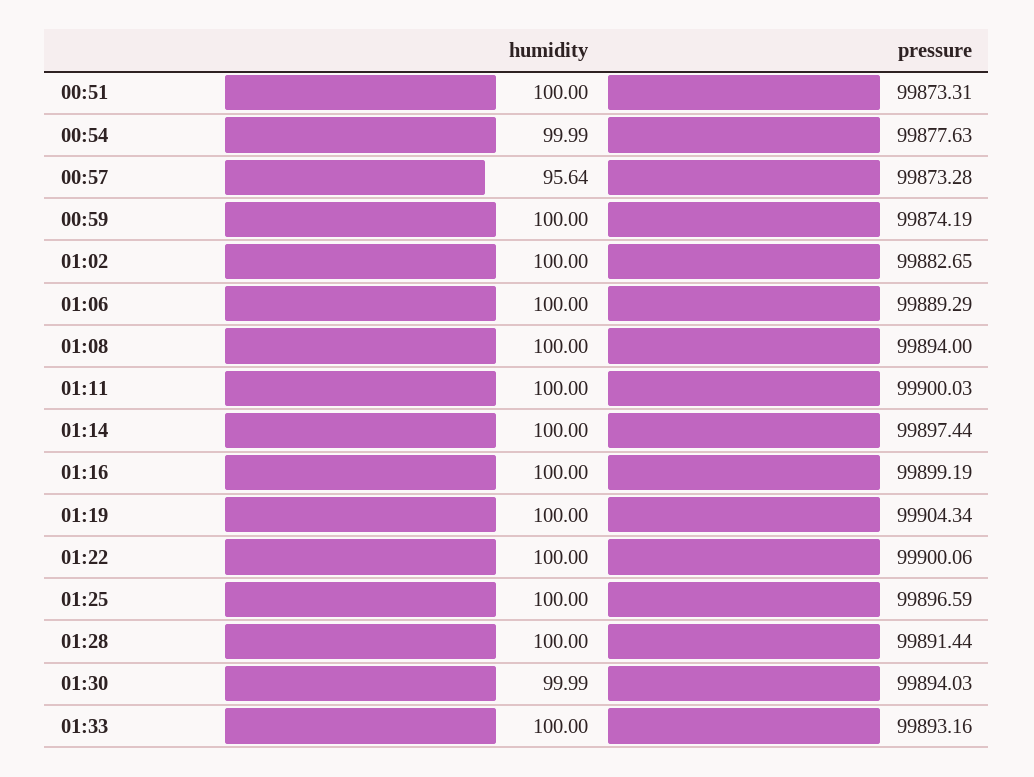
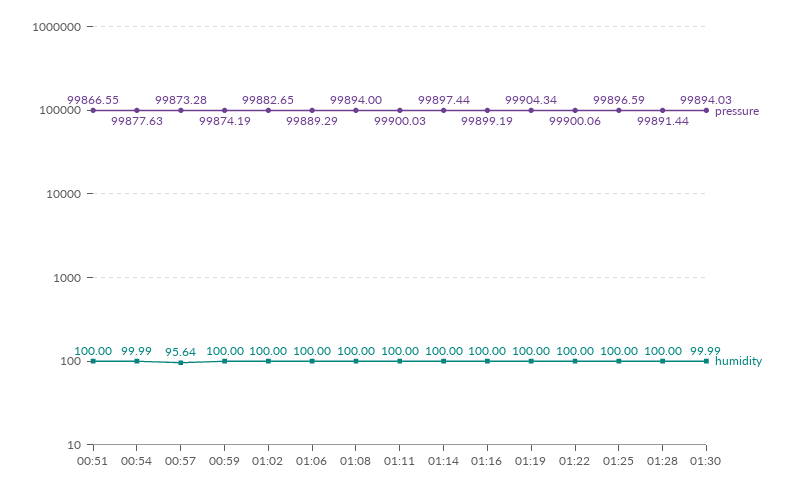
pressure, 00:51: 99873.31 -> 99866.55
humidity, 01:33: 100 -> none
pressure, 01:33: 99893.16 -> none

